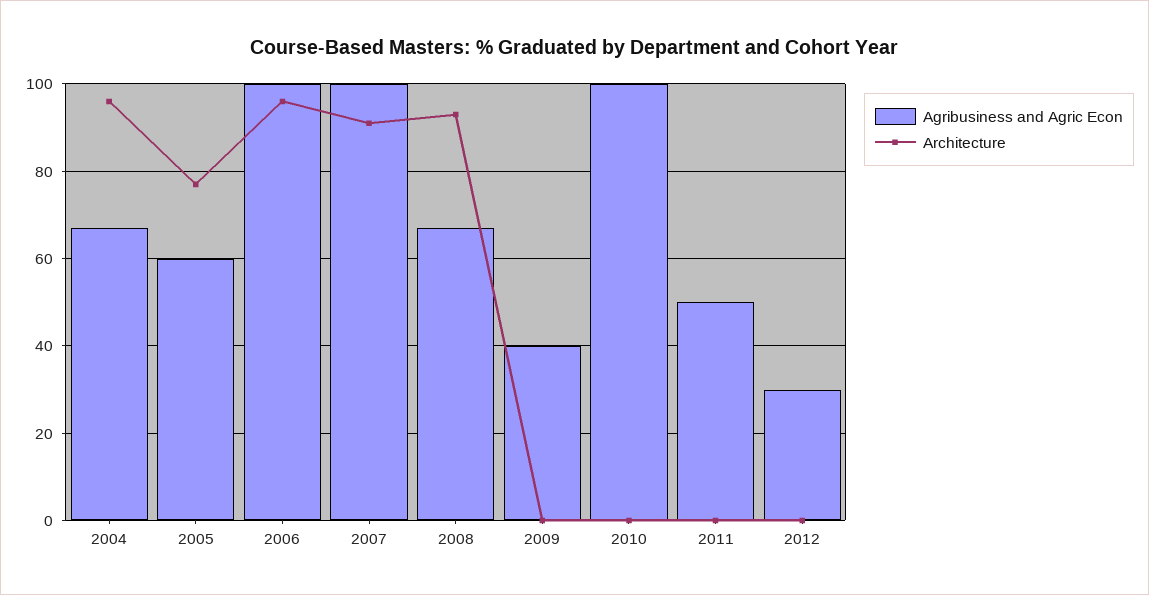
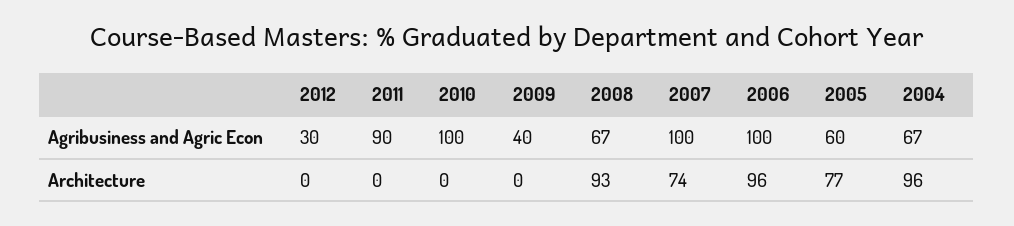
Architecture, 2007: 90 -> 74
Agribusiness and Agric Econ, 2011: 50 -> 90

